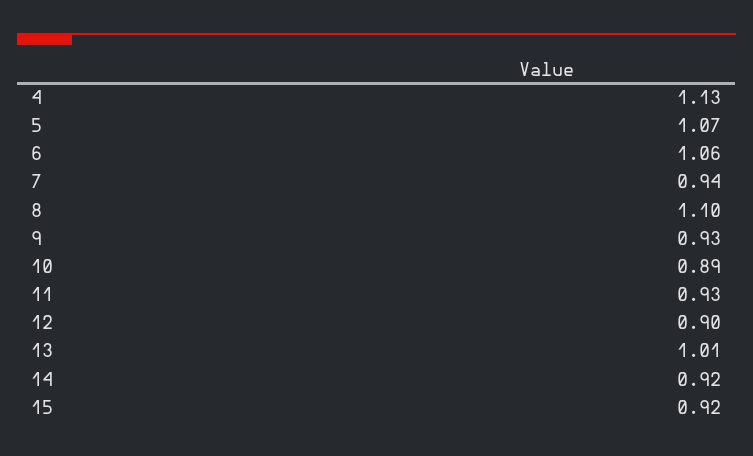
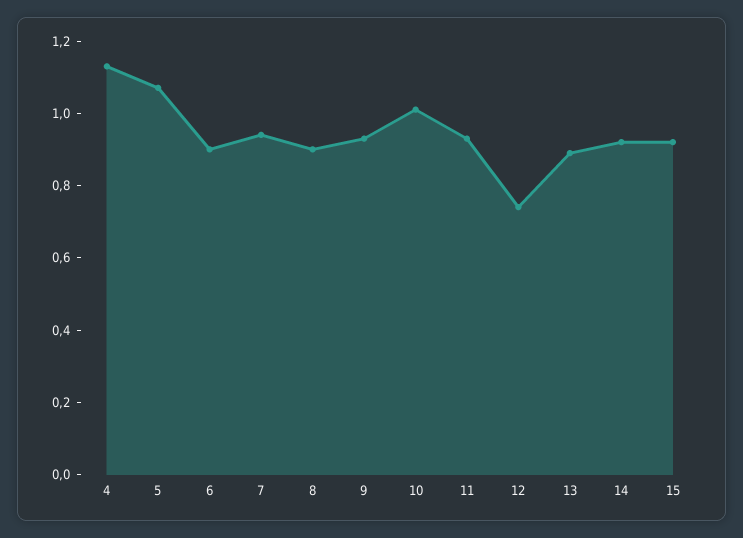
6: 1.06 -> 0.9
8: 1.1 -> 0.9
10: 0.89 -> 1
12: 0.9 -> 0.75
13: 1.01 -> 0.9

